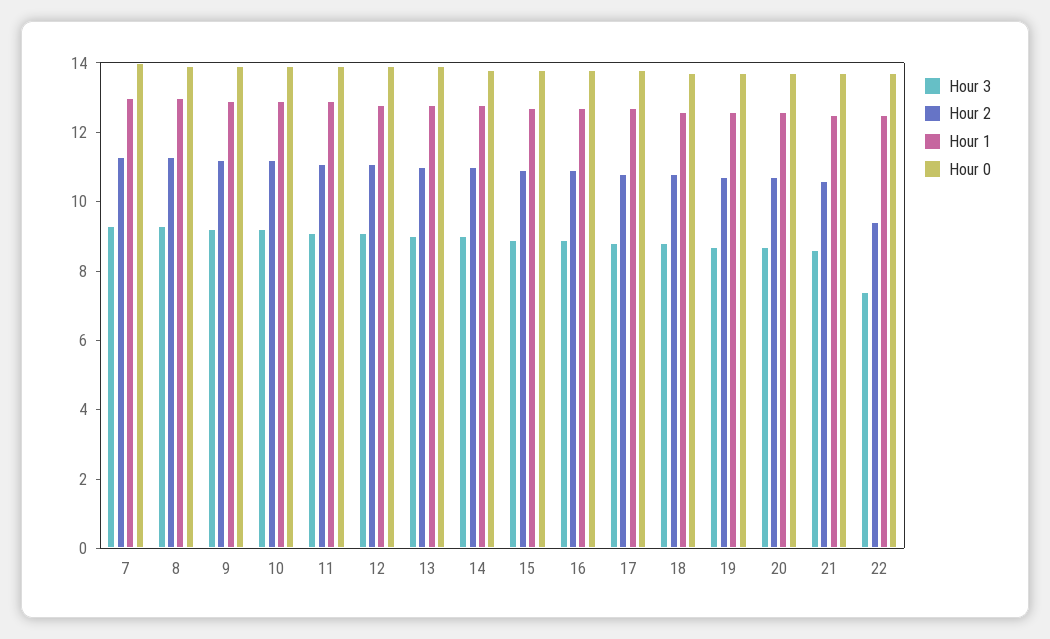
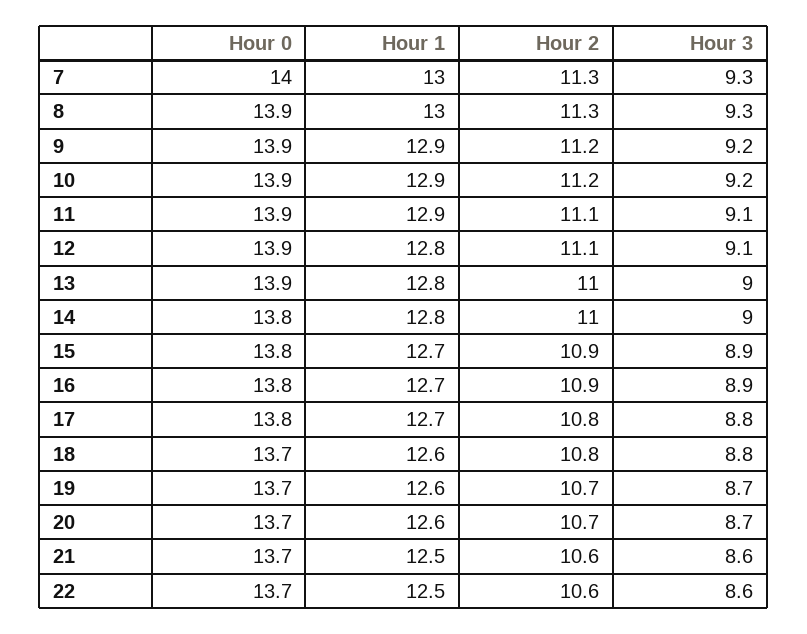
Hour 3, 22: 7.5 -> 8.6
Hour 2, 22: 9.5 -> 10.6

